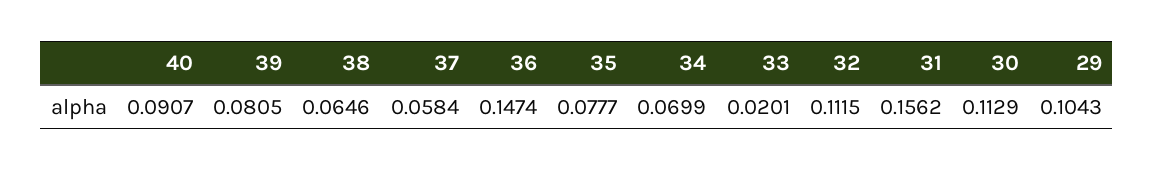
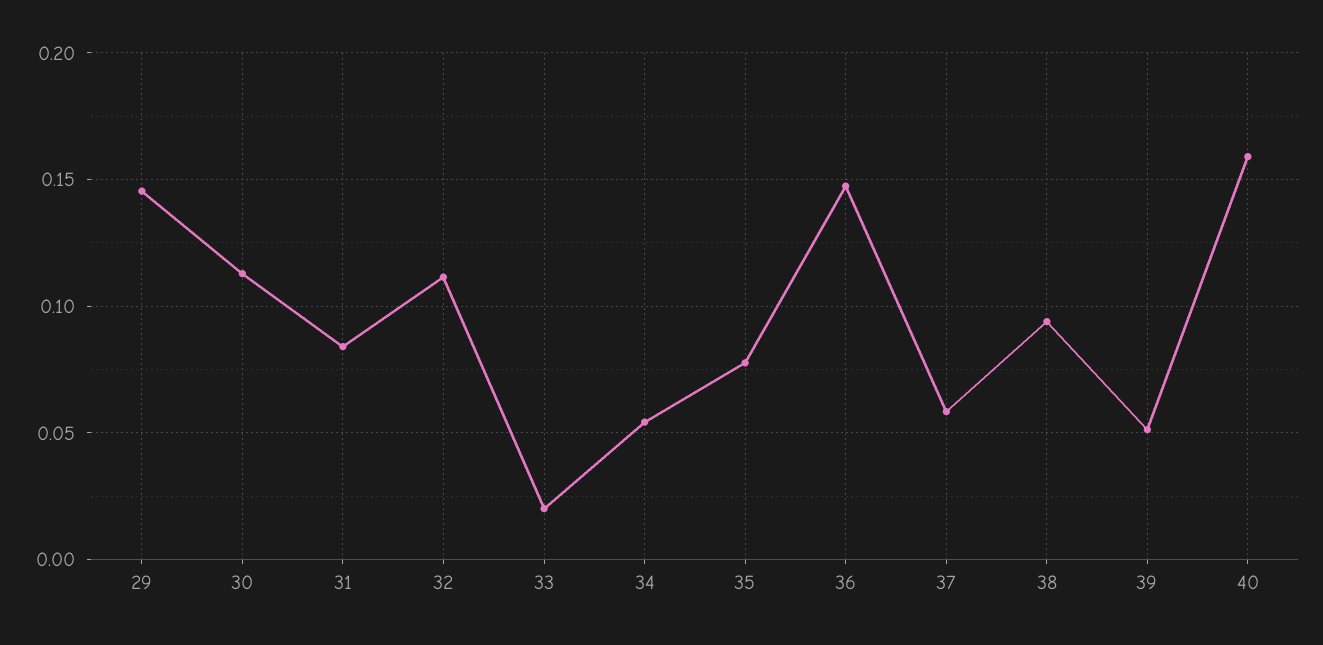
40: 0.0907 -> 0.16
39: 0.0805 -> 0.05
38: 0.0646 -> 0.095
34: 0.0699 -> 0.055
31: 0.1562 -> 0.085
29: 0.1043 -> 0.145

